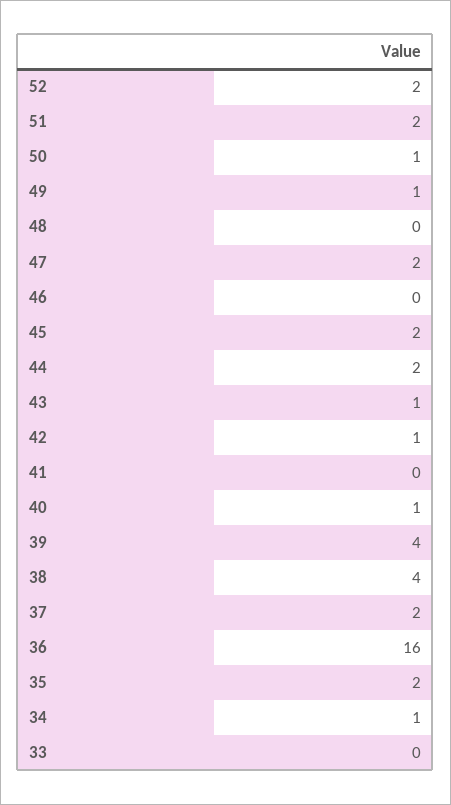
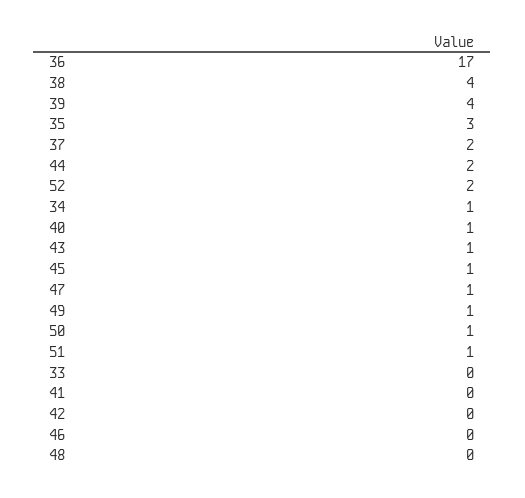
51: 2 -> 1
47: 2 -> 1
45: 2 -> 1
42: 1 -> 0
36: 16 -> 17
35: 2 -> 3

